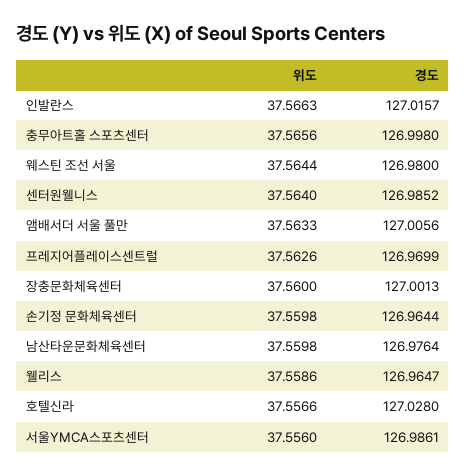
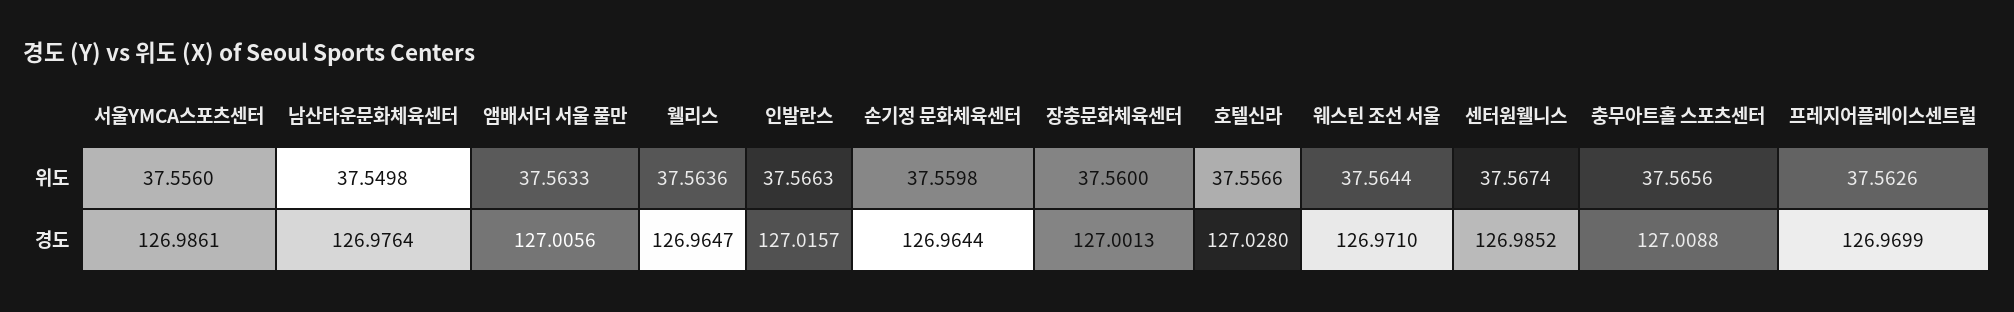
경도, 충무아트홀 스포츠센터: 126.998 -> 127.0088
경도, 웨스틴 조선 서울: 126.98 -> 126.971
위도, 센터원웰니스: 37.564 -> 37.5674
위도, 남산타운문화체육센터: 37.5598 -> 37.5498
위도, 웰리스: 37.5586 -> 37.5636

